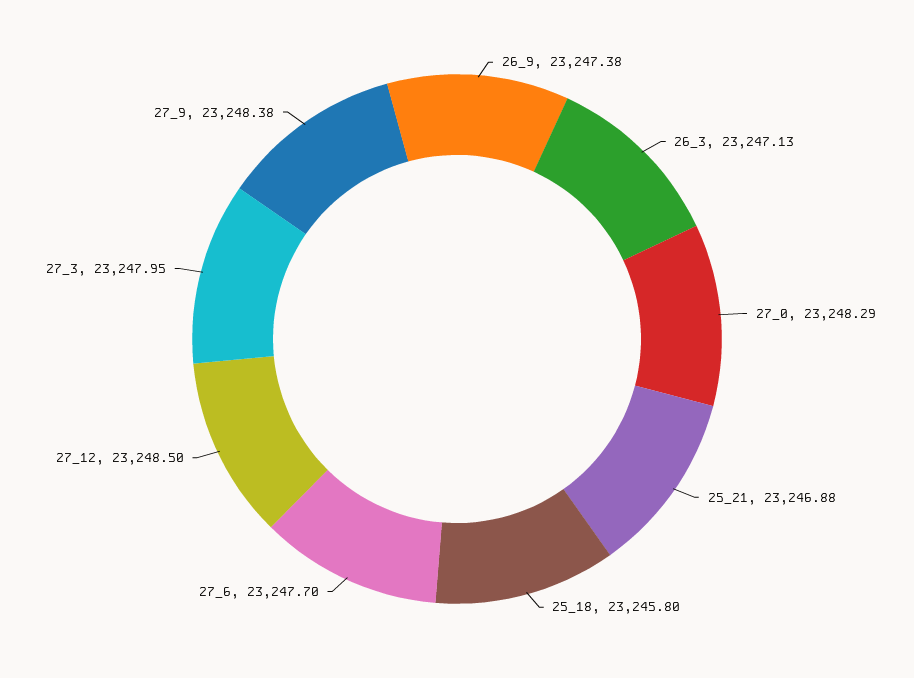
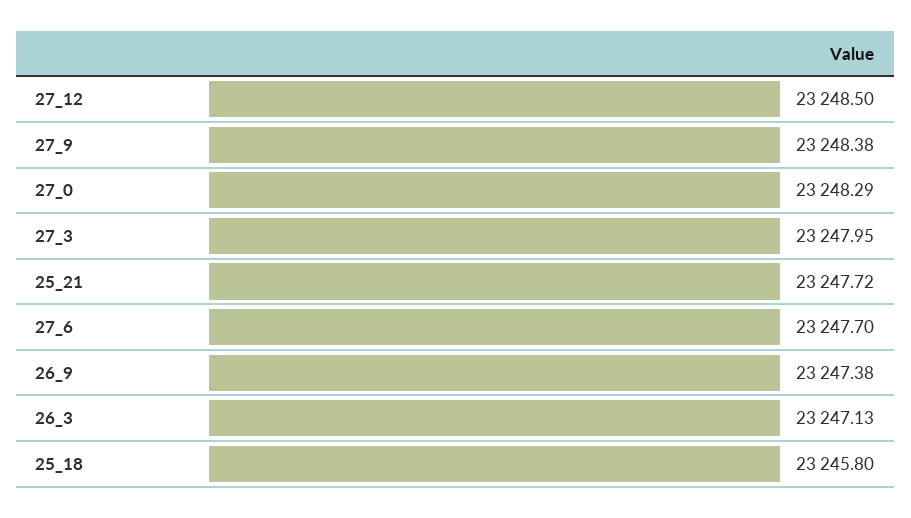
25_21: 23246.88 -> 23247.72

